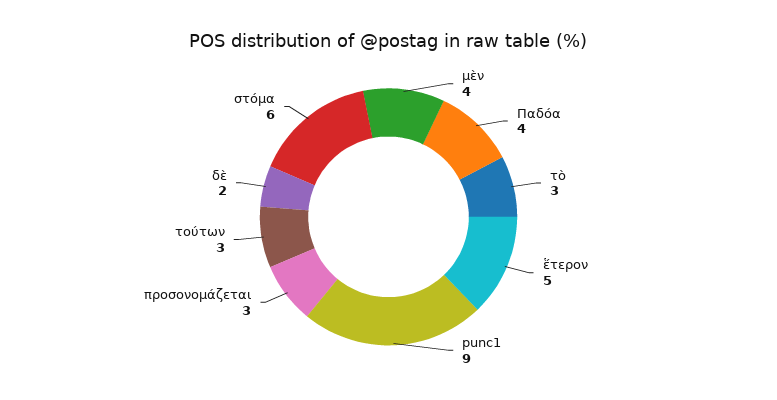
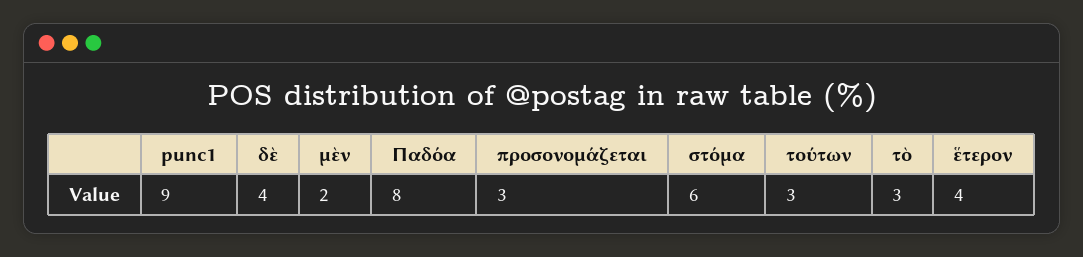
μὲν: 4 -> 2
Παδόα: 4 -> 8
ἕτερον: 5 -> 4
δὲ: 2 -> 4

